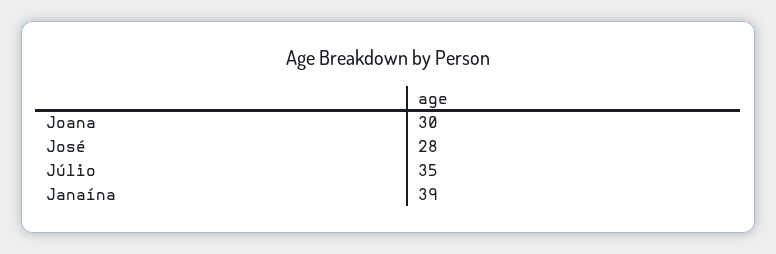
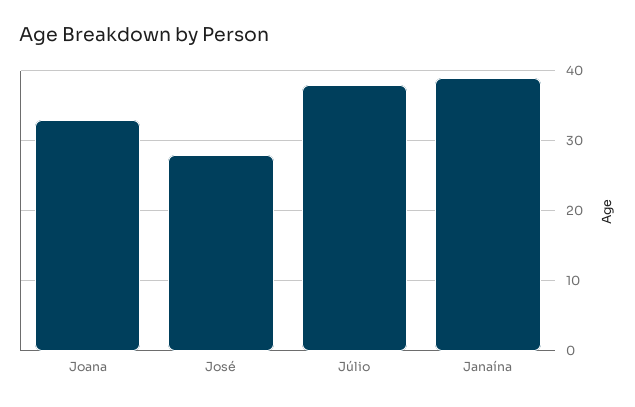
Joana: 30 -> 33
Júlio: 35 -> 38

